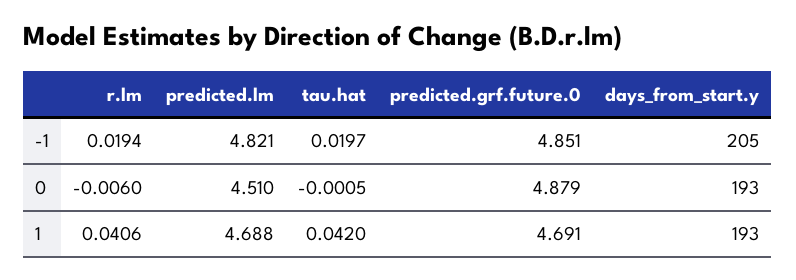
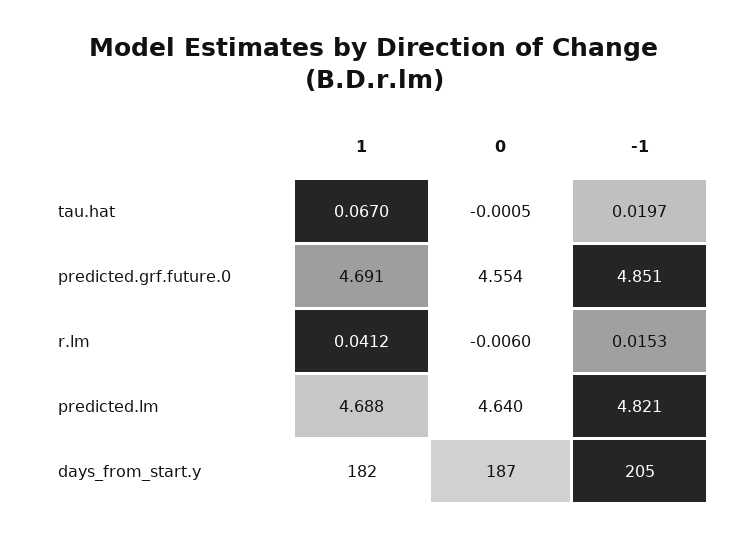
r.lm, -1: 0.0194 -> 0.0153
predicted.lm, 0: 4.51 -> 4.64
predicted.grf.future.0, 0: 4.879 -> 4.554
days_from_start.y, 0: 193 -> 187
r.lm, 1: 0.0406 -> 0.0412
tau.hat, 1: 0.042 -> 0.067
days_from_start.y, 1: 193 -> 182

